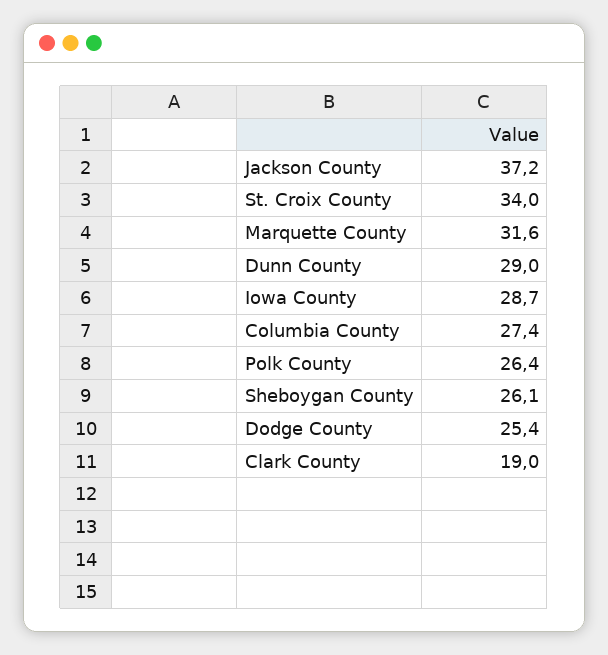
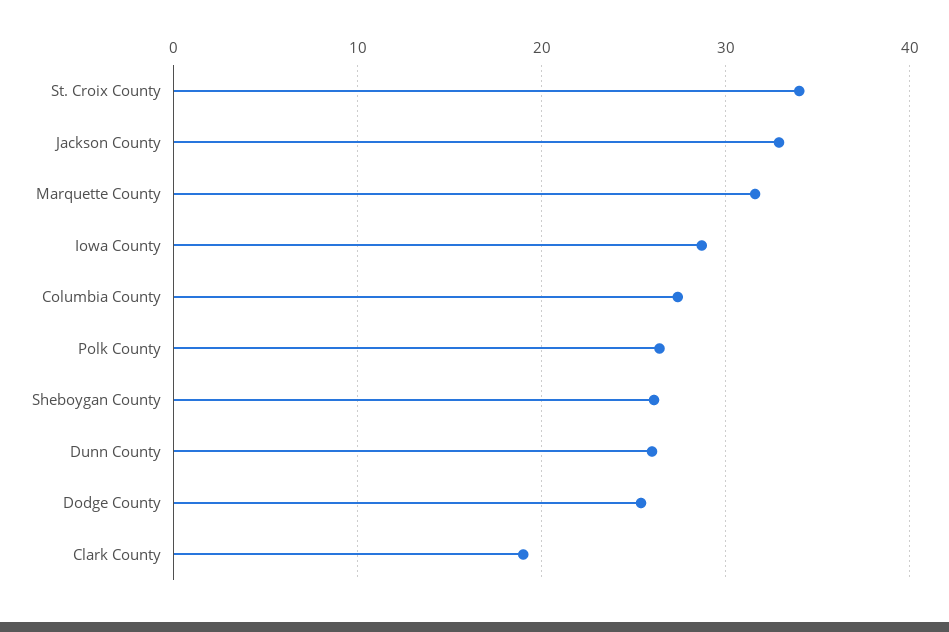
Jackson County: 37.2 -> 33
Dunn County: 29 -> 26

